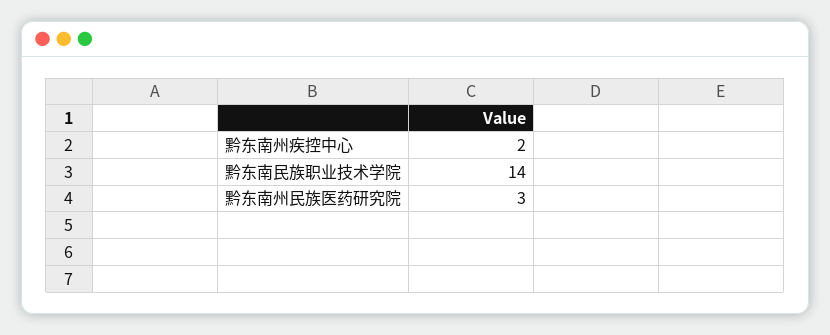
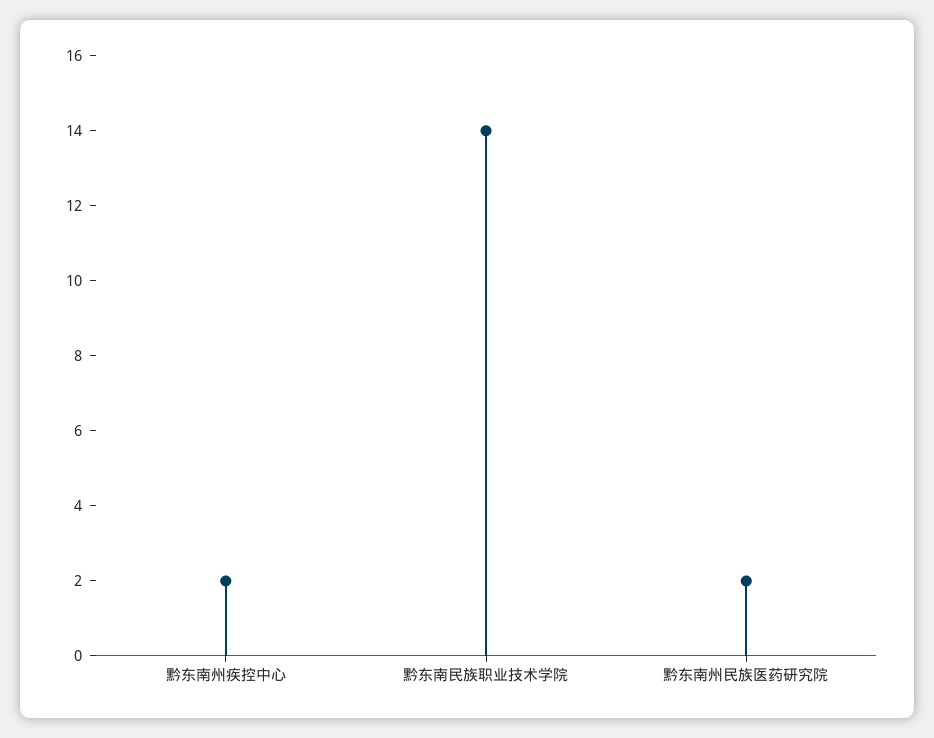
黔东南州民族医药研究院: 3 -> 2

